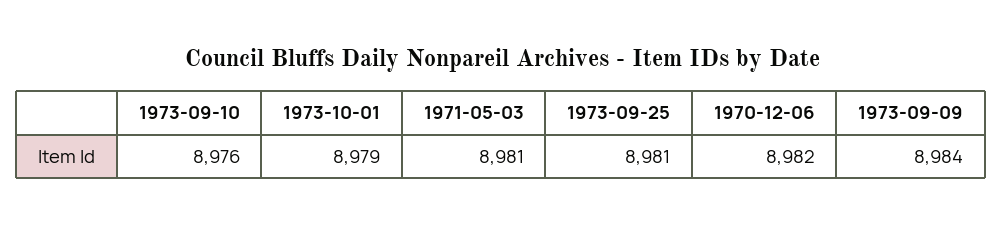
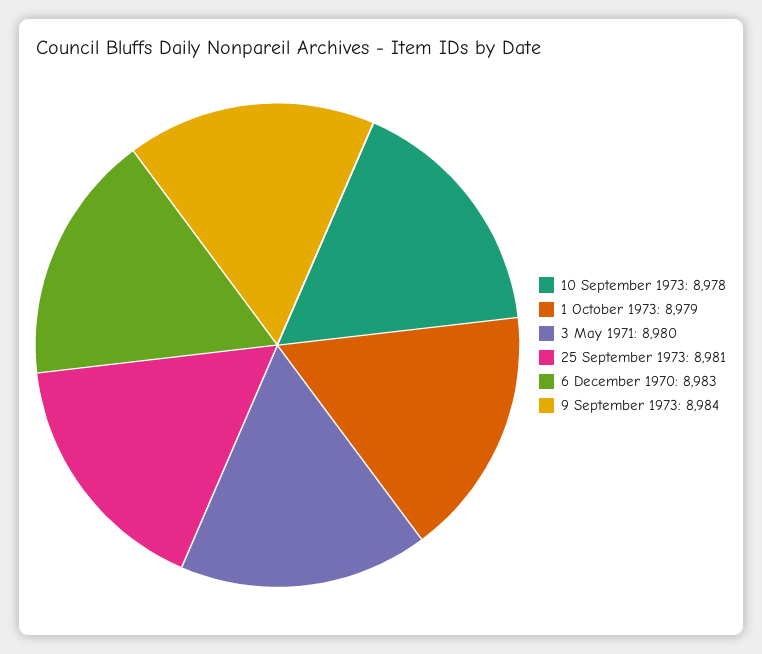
1973-09-10: 8976 -> 8978
1971-05-03: 8981 -> 8980
1970-12-06: 8982 -> 8983

